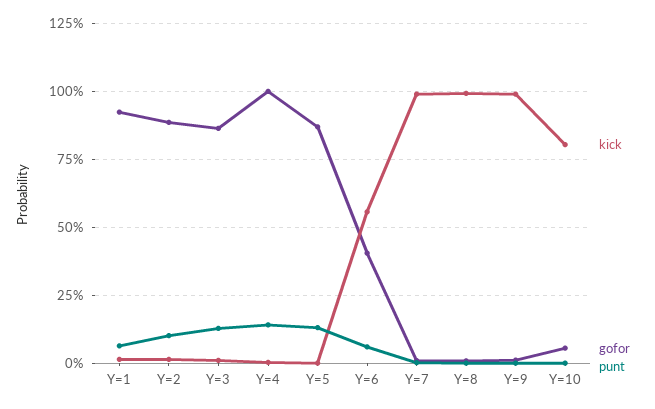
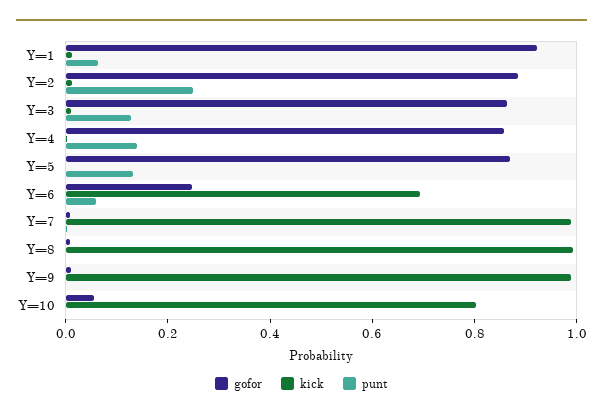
punt, Y=2: 0.1 -> 0.25
gofor, Y=4: 1 -> 0.85
kick, Y=6: 0.55 -> 0.7
gofor, Y=6: 0.4 -> 0.25

